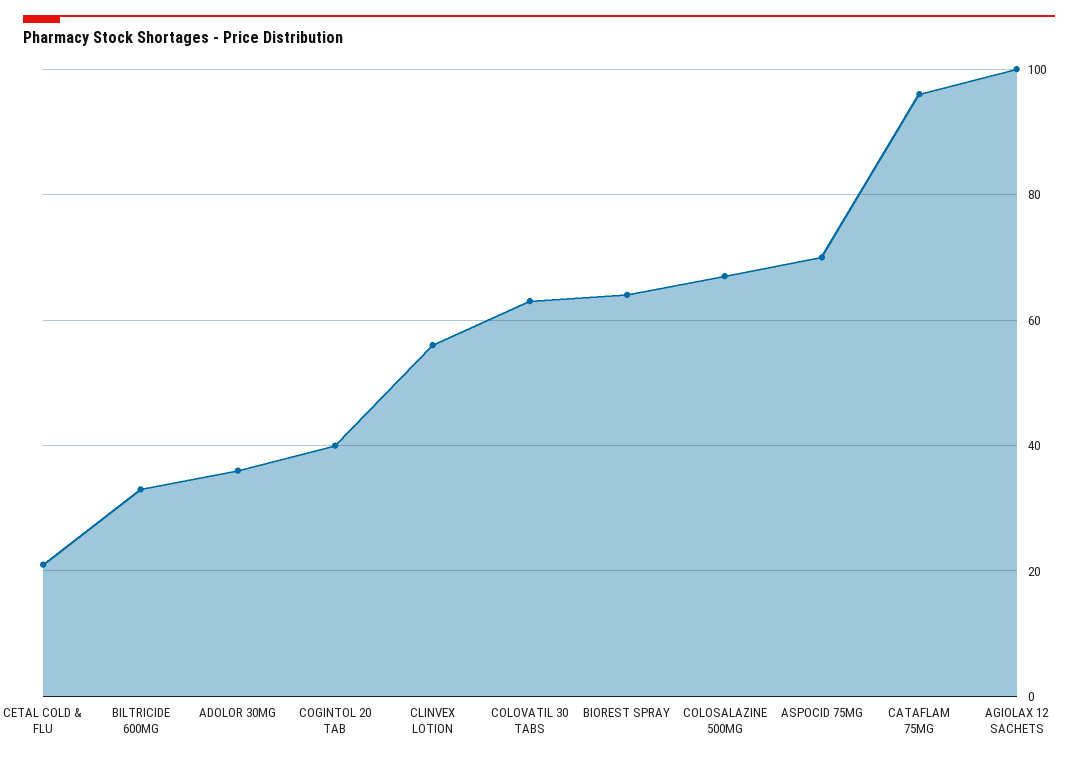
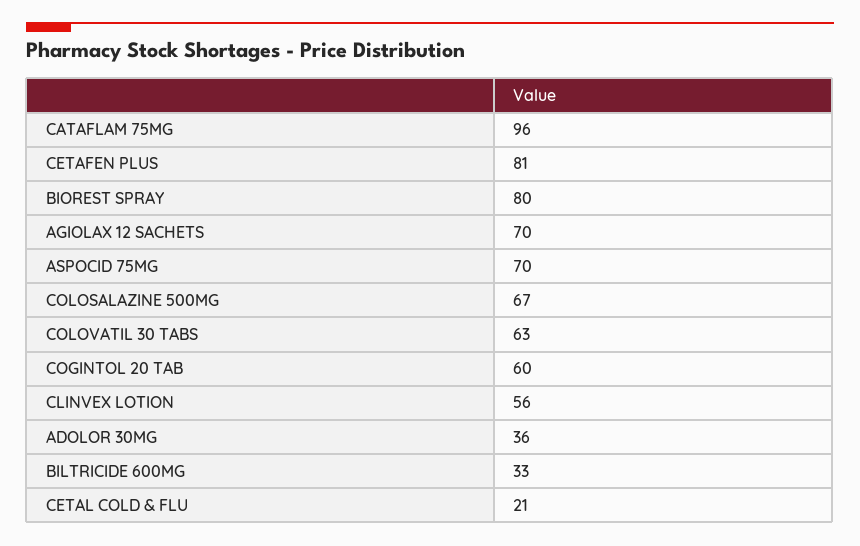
COGINTOL 20 TAB: 40 -> 60
BIOREST SPRAY: 65 -> 80
AGIOLAX 12 SACHETS: 100 -> 70
CETAFEN PLUS: none -> 81

